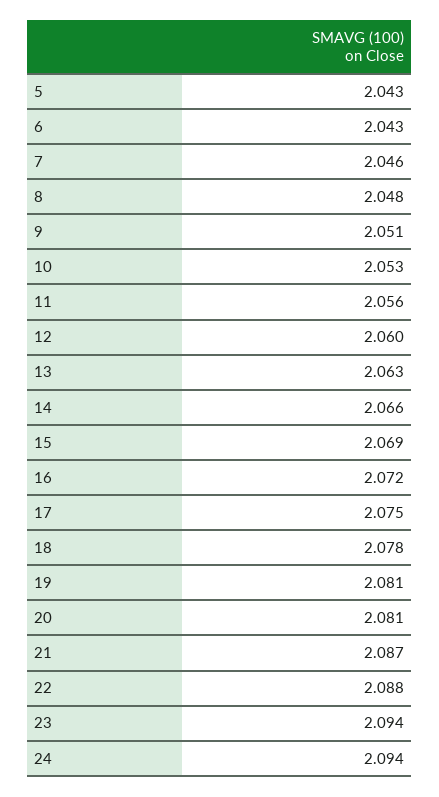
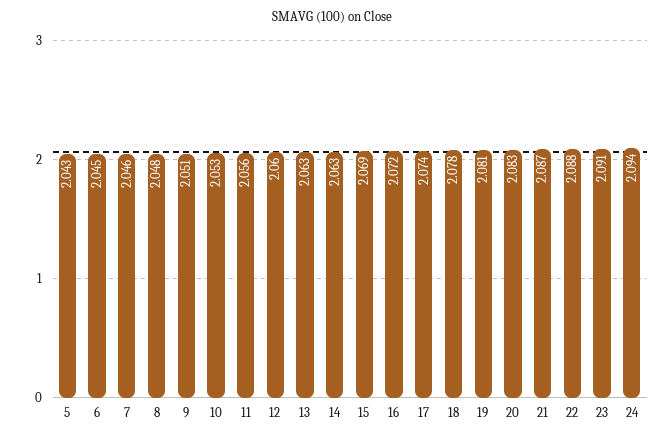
6: 2.043 -> 2.045
14: 2.066 -> 2.063
17: 2.075 -> 2.074
20: 2.081 -> 2.083
23: 2.094 -> 2.091

